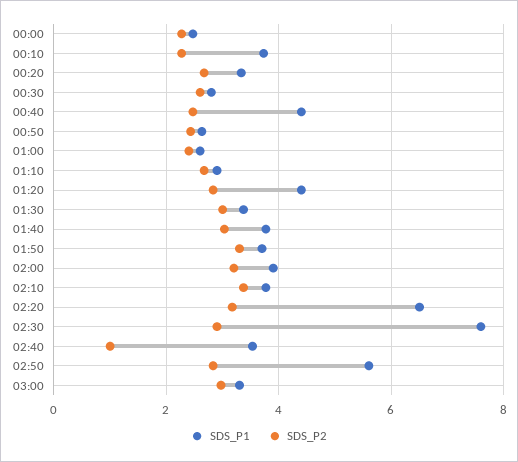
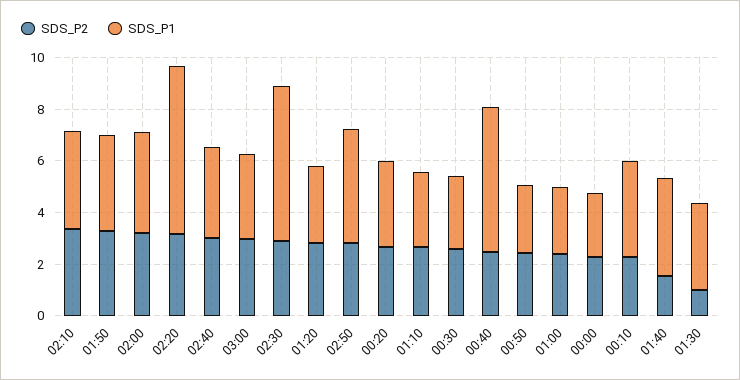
SDS_P1, 00:40: 4.4 -> 5.5
SDS_P1, 01:20: 4.4 -> 3
SDS_P2, 01:30: 3 -> 1
SDS_P2, 01:40: 3 -> 1.5
SDS_P1, 02:30: 7.6 -> 6
SDS_P2, 02:40: 1 -> 3
SDS_P1, 02:50: 5.6 -> 4.5

